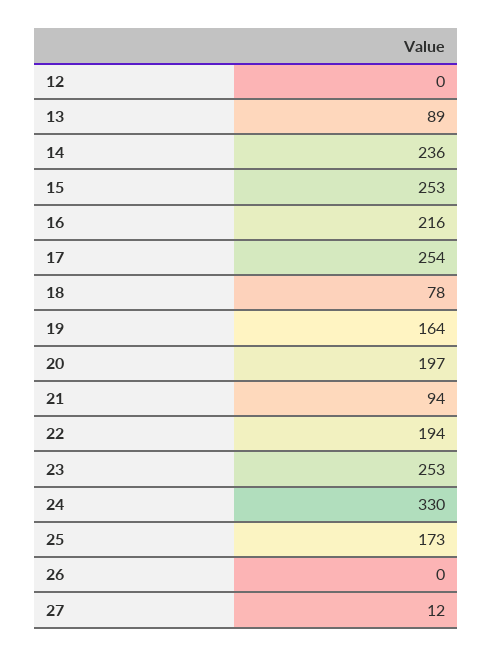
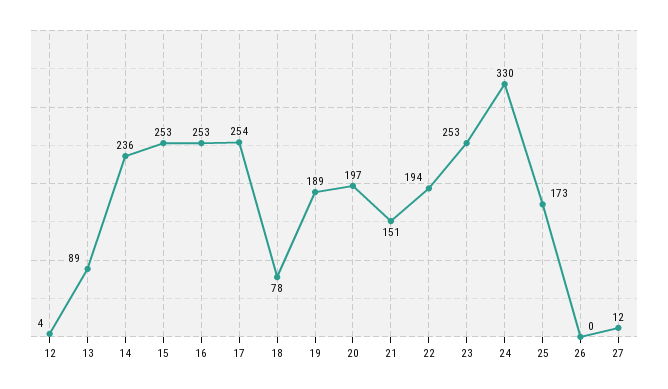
12: 0 -> 4
16: 216 -> 253
19: 164 -> 189
21: 94 -> 151

